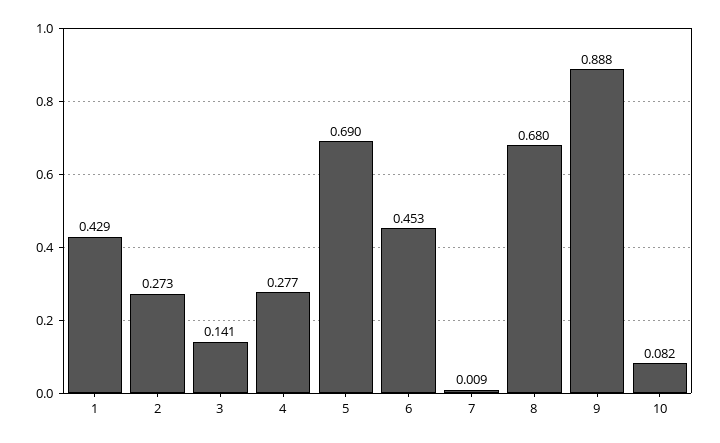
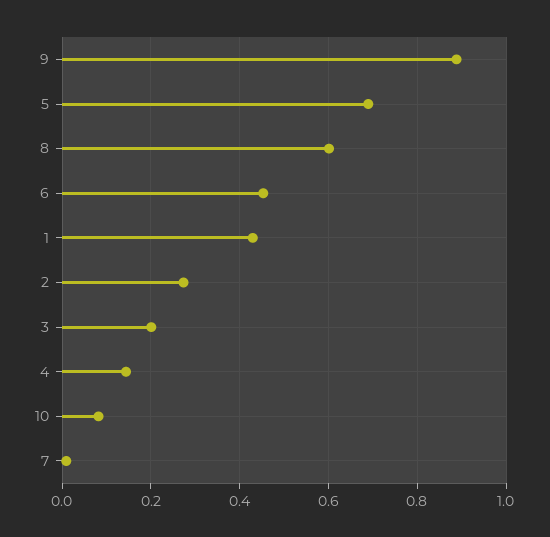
3: 0.141 -> 0.2
4: 0.277 -> 0.14
8: 0.68 -> 0.6

